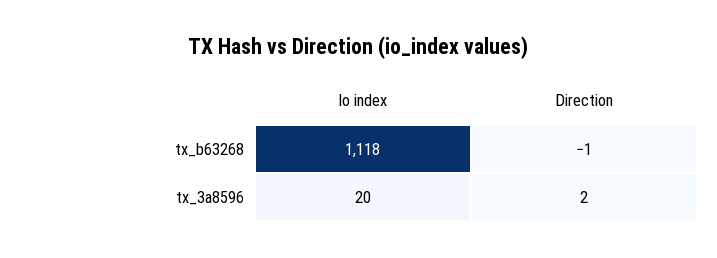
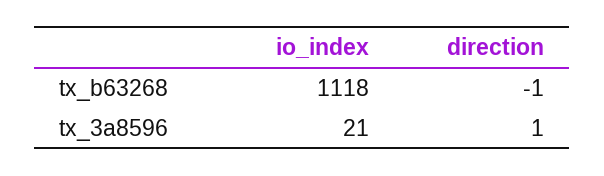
Io index, tx_3a8596: 20 -> 21
Direction, tx_3a8596: 2 -> 1

